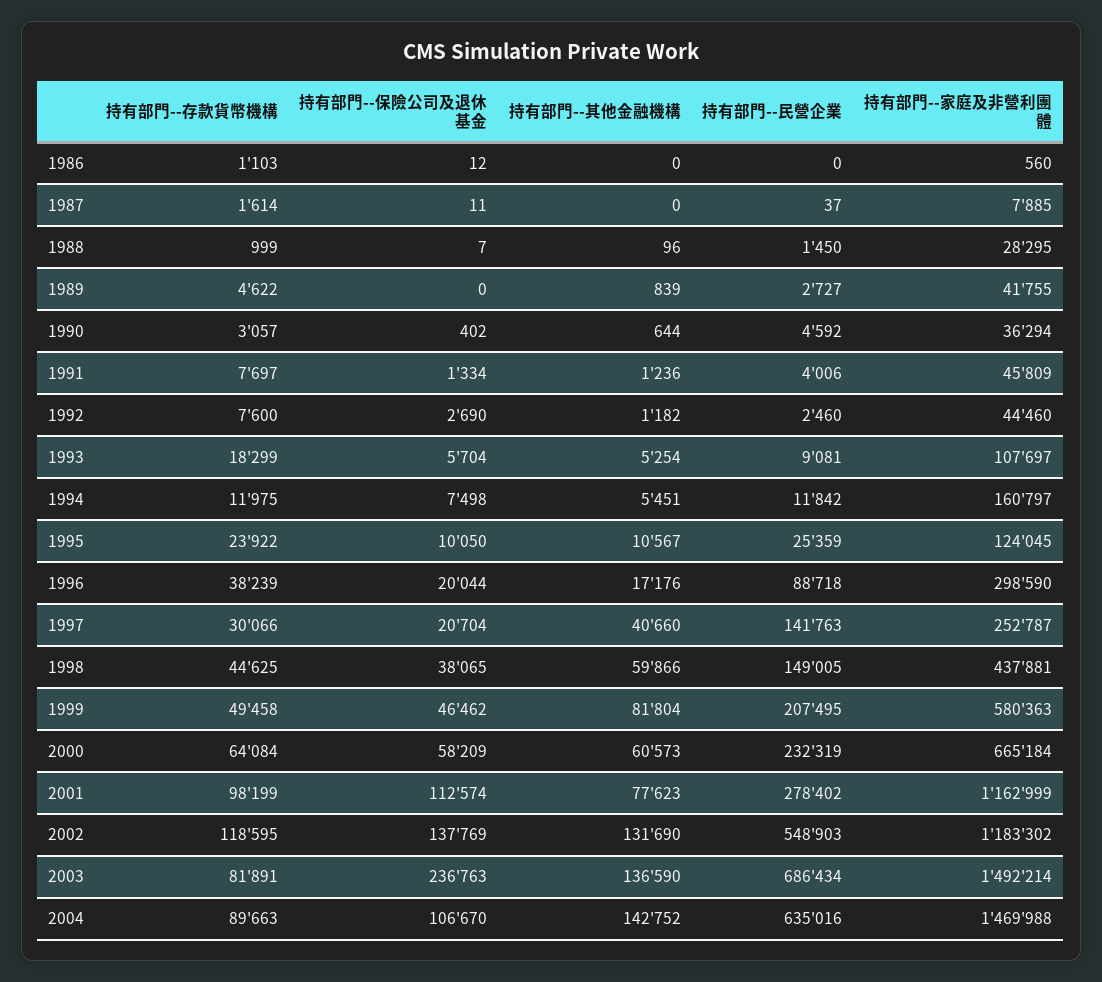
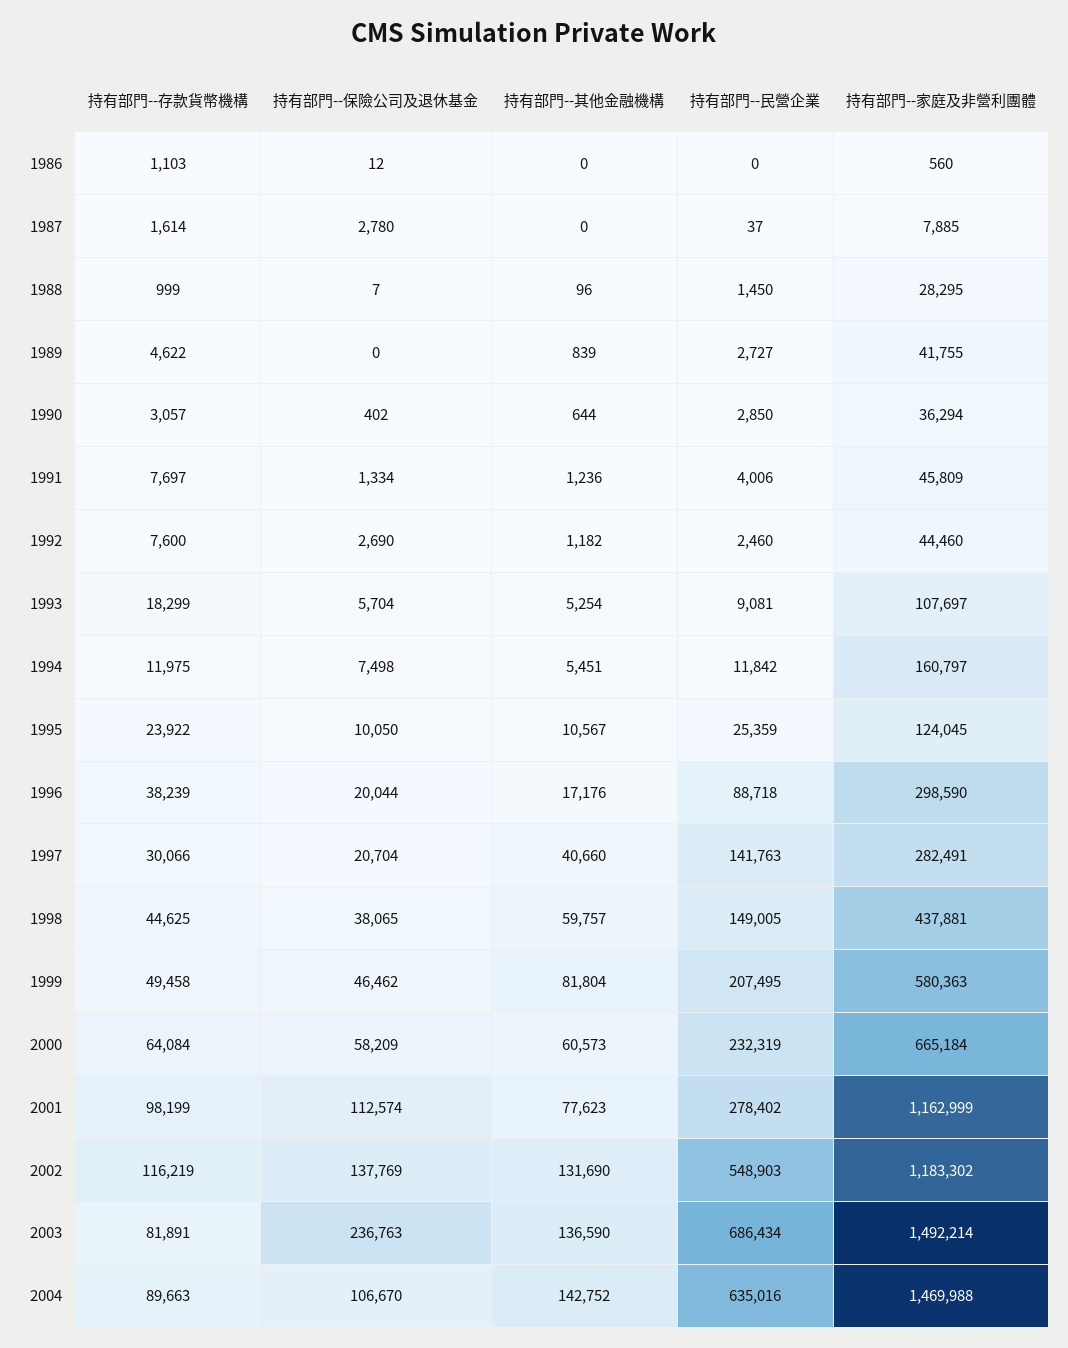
持有部門--保險公司及退休基金, 1987: 11 -> 2780
持有部門--民營企業, 1990: 4592 -> 2850
持有部門--家庭及非營利團體, 1997: 252787 -> 282491
持有部門--其他金融機構, 1998: 59866 -> 59757
持有部門--存款貨幣機構, 2002: 118595 -> 116219

